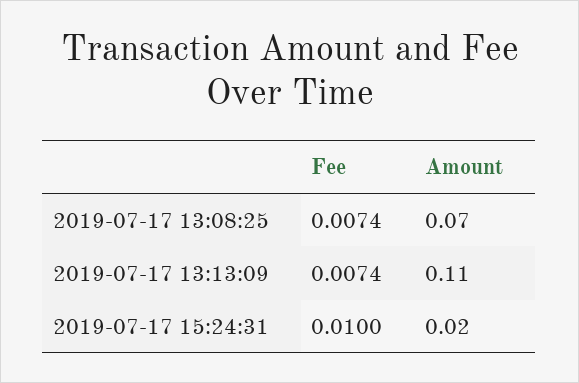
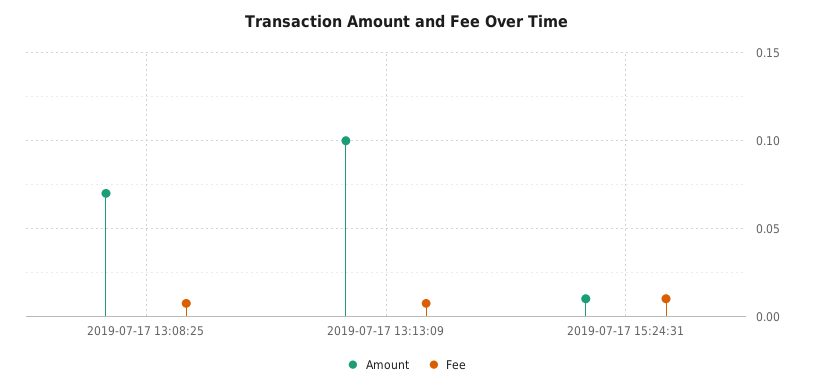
Amount, 2019-07-17 13:13:09: 0.11 -> 0.1
Amount, 2019-07-17 15:24:31: 0.02 -> 0.01

